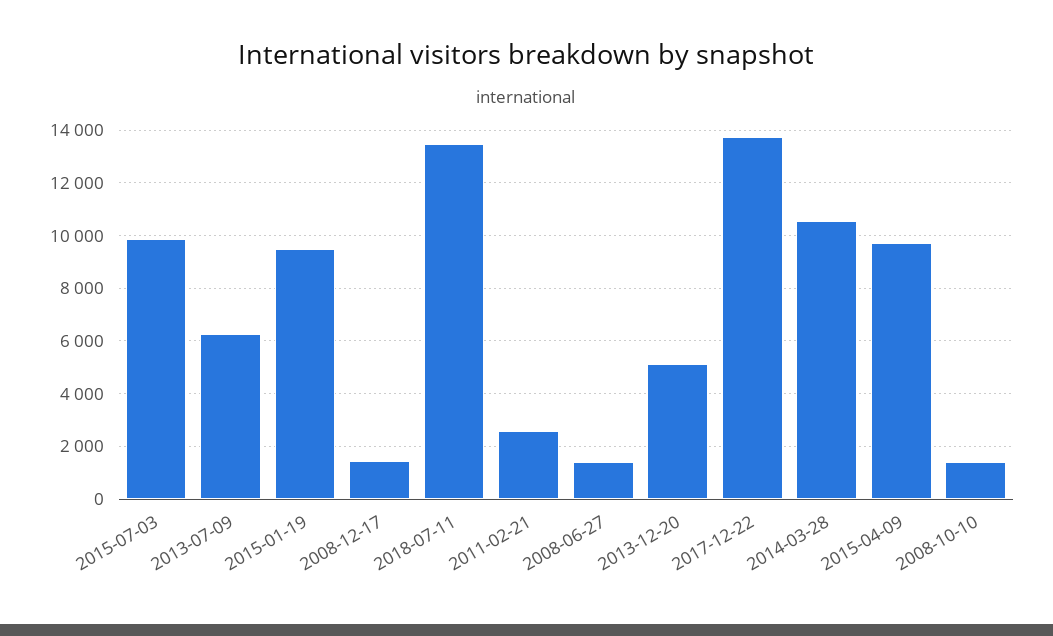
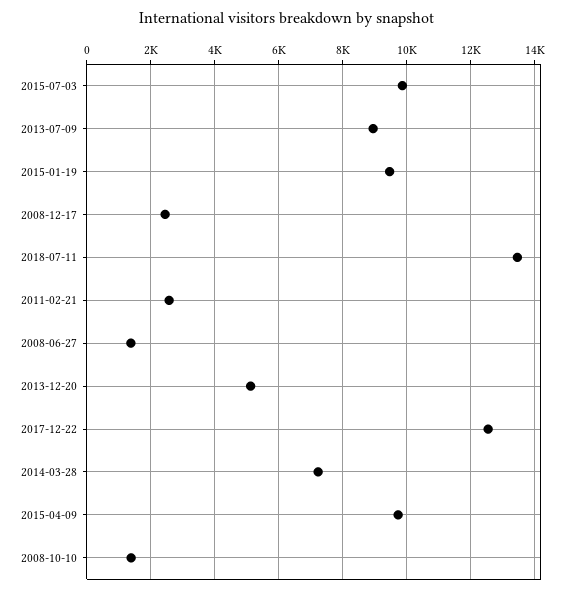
2013-07-09: 6250 -> 9000
2008-12-17: 1500 -> 2400
2017-12-22: 13750 -> 12600
2014-03-28: 10500 -> 7200

